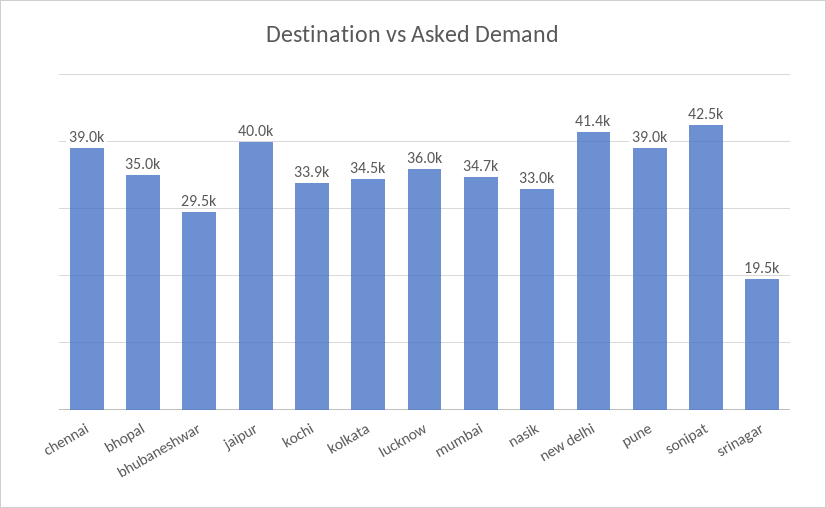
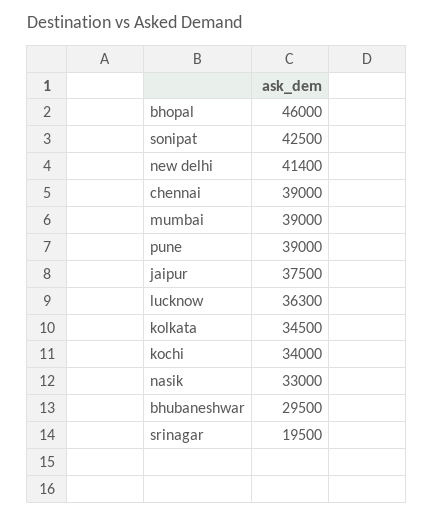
bhopal: 35000 -> 46000
jaipur: 40000 -> 37500
kochi: 33900 -> 34000
lucknow: 36000 -> 36300
mumbai: 34700 -> 39000

